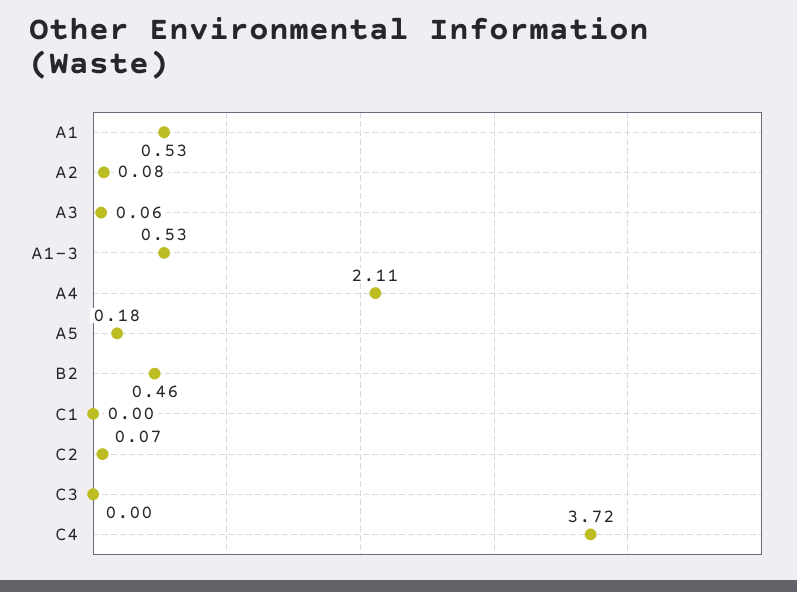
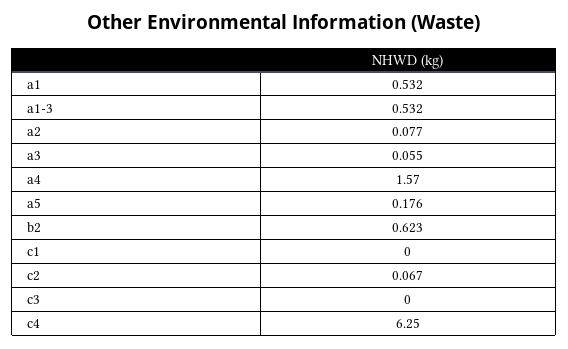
A4: 2.11 -> 1.57
B2: 0.46 -> 0.623
C4: 3.72 -> 6.25

